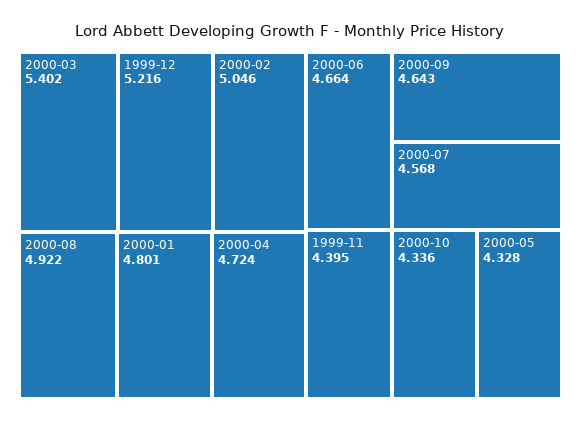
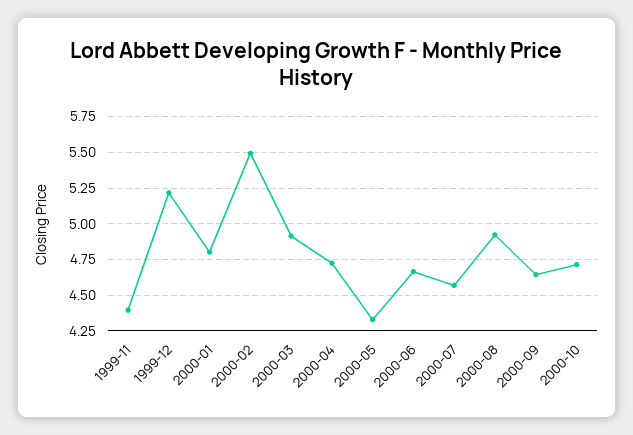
2000-03: 5.402 -> 4.9
2000-02: 5.046 -> 5.5
2000-10: 4.336 -> 4.7

